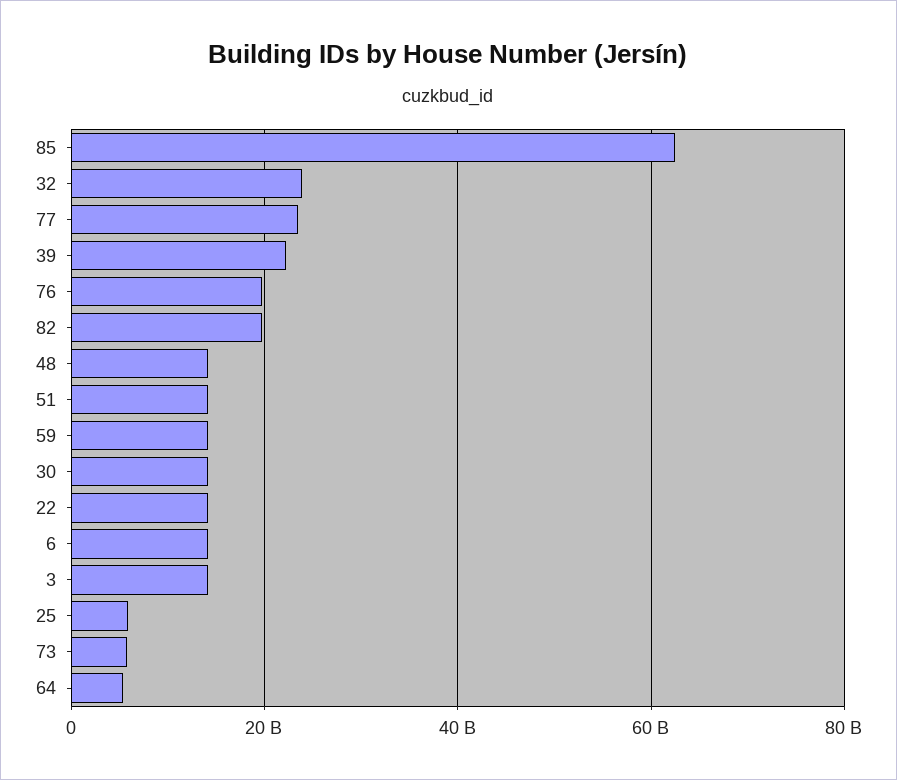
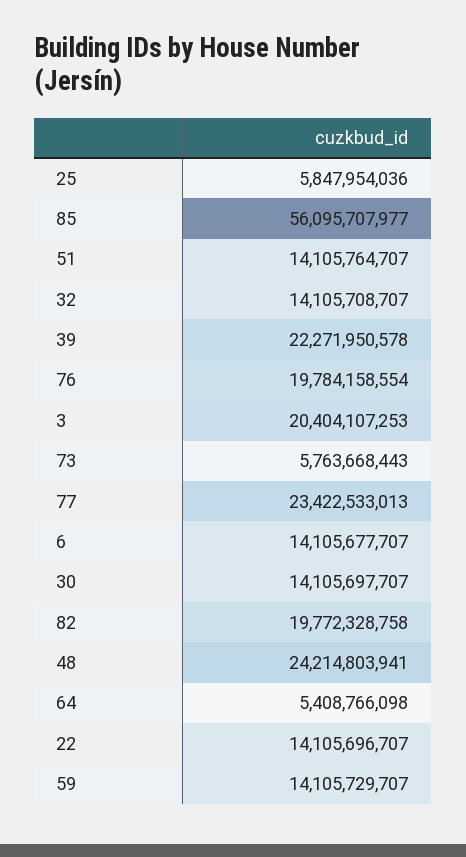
85: 62000000000 -> 56095707977
32: 24000000000 -> 14105708707
48: 14000000000 -> 24214803941
3: 14000000000 -> 20404107253

